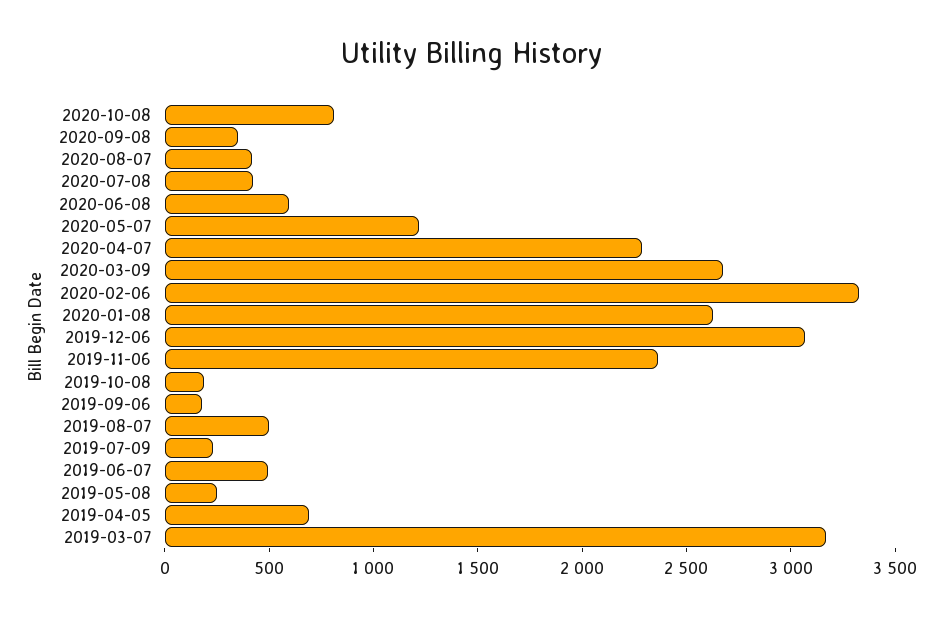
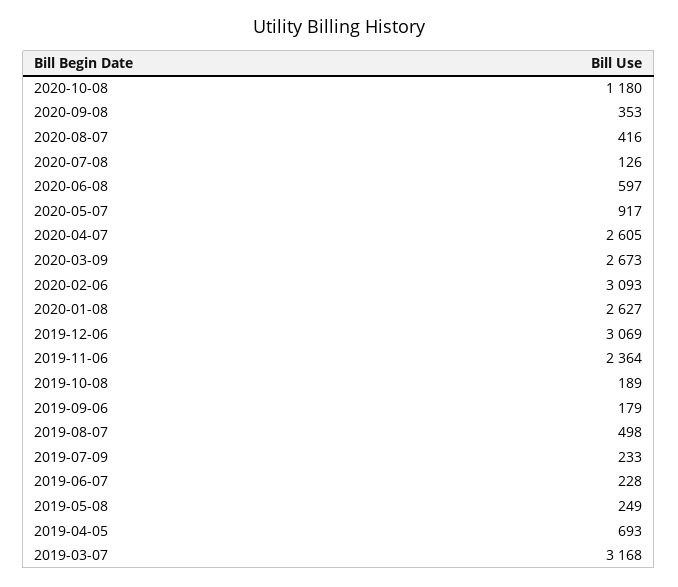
2020-10-08: 800 -> 1180
2020-07-08: 400 -> 126
2020-05-07: 1200 -> 917
2020-04-07: 2300 -> 2605
2020-02-06: 3300 -> 3093
2019-06-07: 500 -> 228

